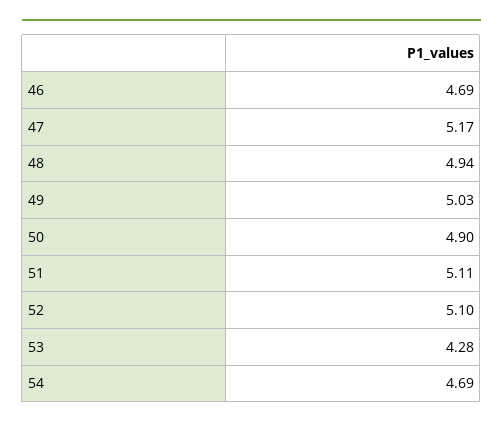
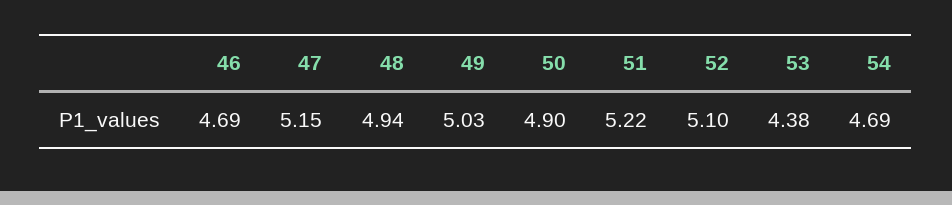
47: 5.17 -> 5.15
51: 5.11 -> 5.22
53: 4.28 -> 4.38

